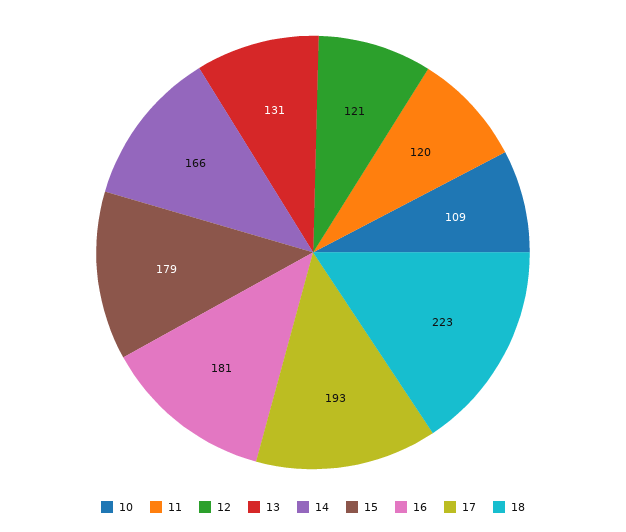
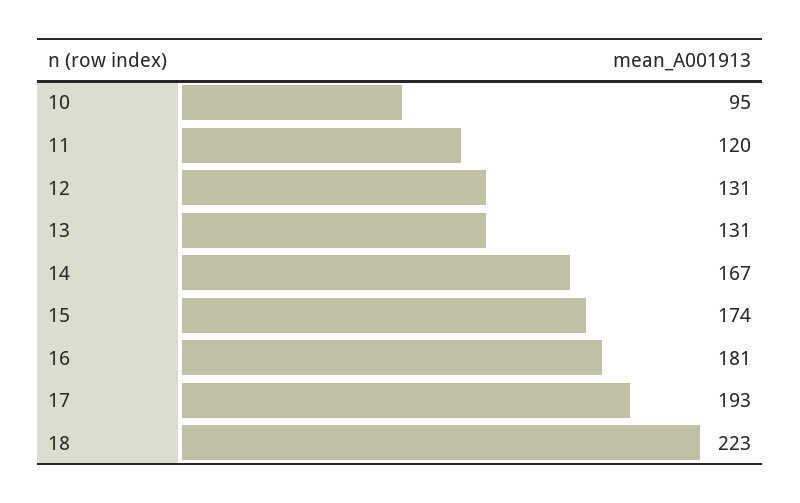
10: 109 -> 95
12: 121 -> 131
14: 166 -> 167
15: 179 -> 174

